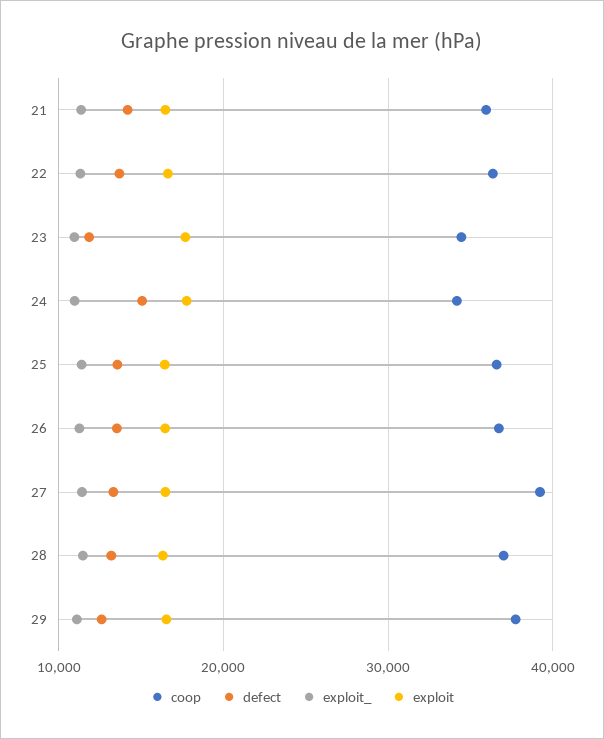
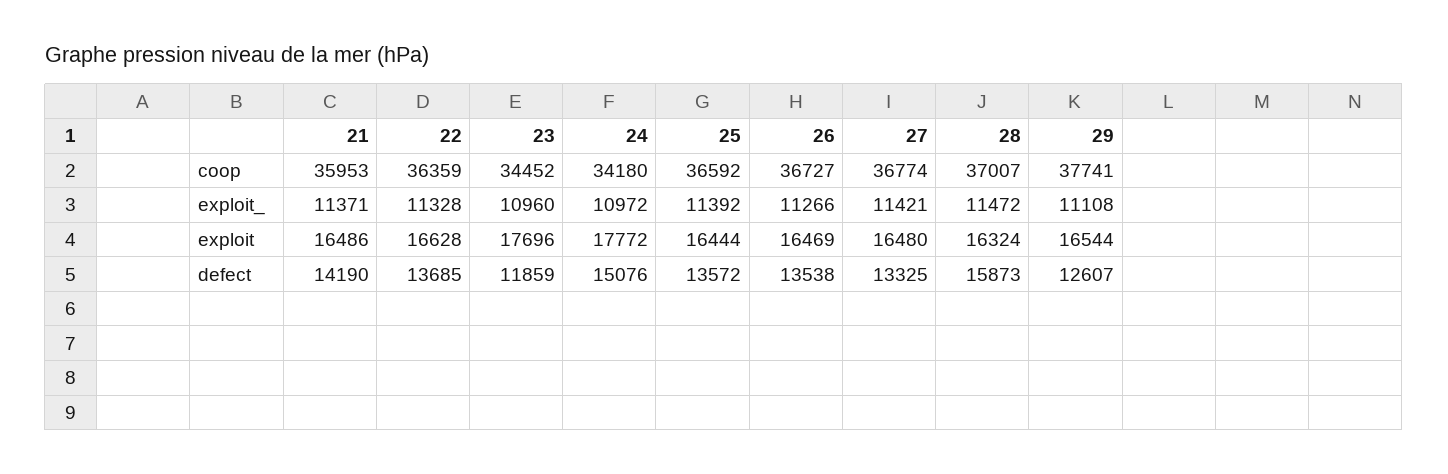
coop, 27: 39000 -> 36774
defect, 28: 13000 -> 15873

